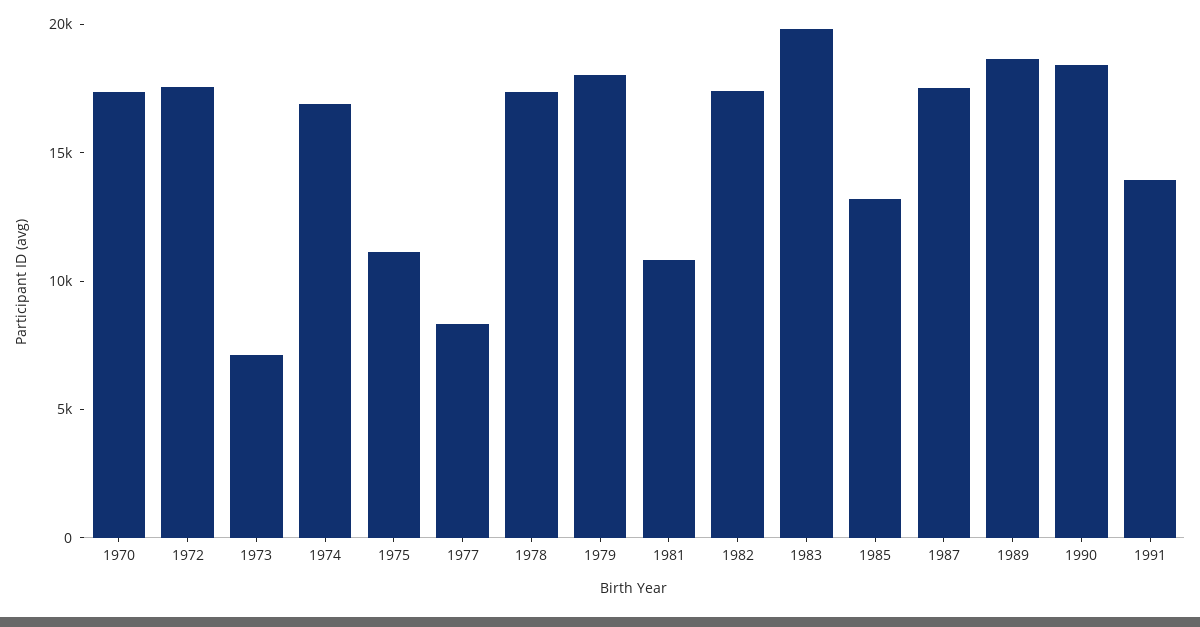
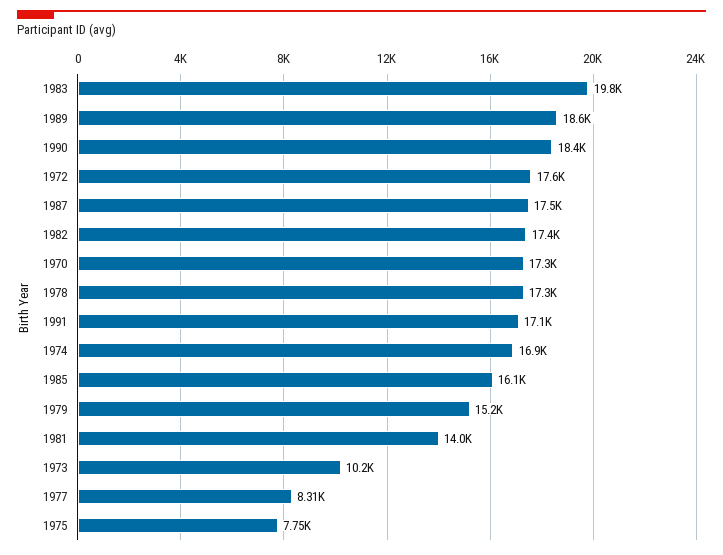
1973: 7000 -> 10200
1975: 11000 -> 7750
1979: 18000 -> 15200
1981: 11000 -> 14000
1985: 13000 -> 16100
1991: 14000 -> 17100

